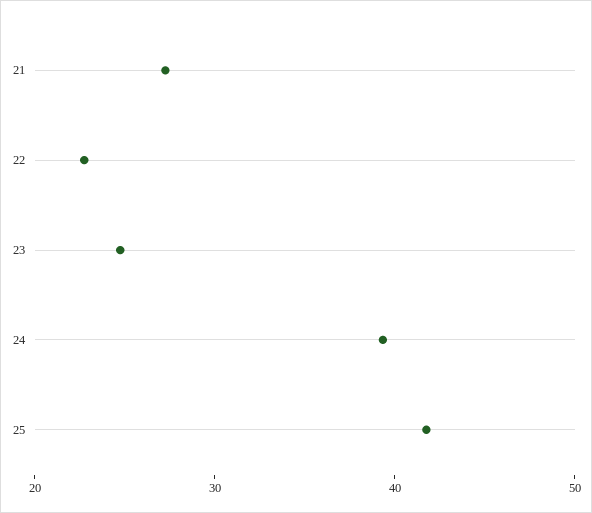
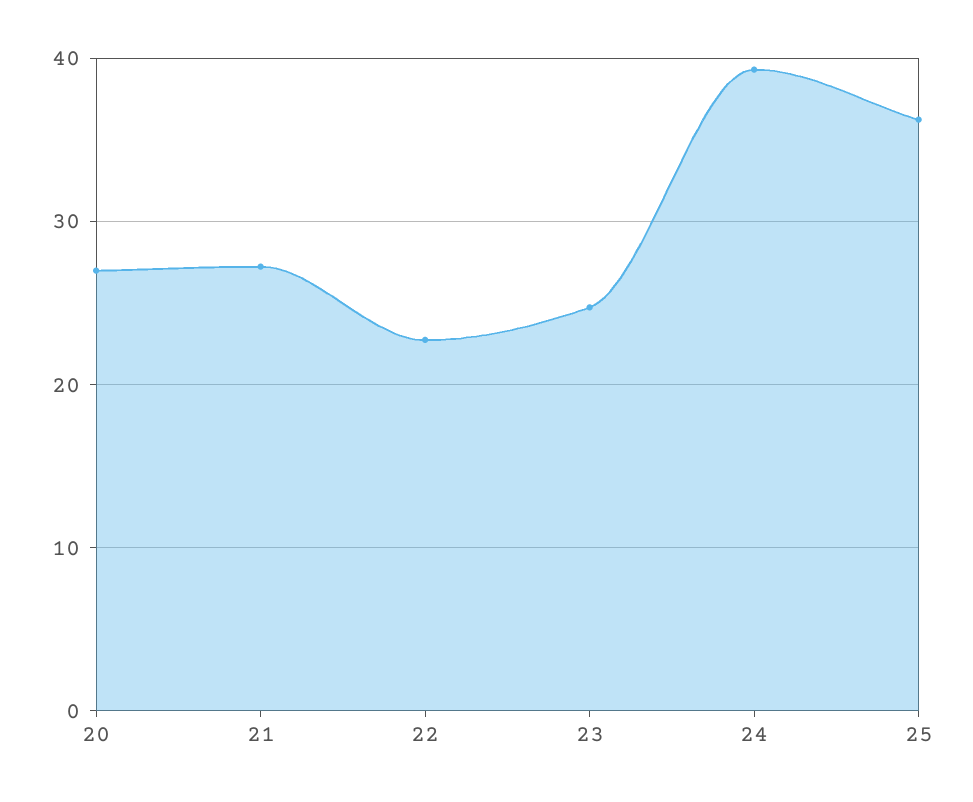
25: 42 -> 36
20: none -> 27

